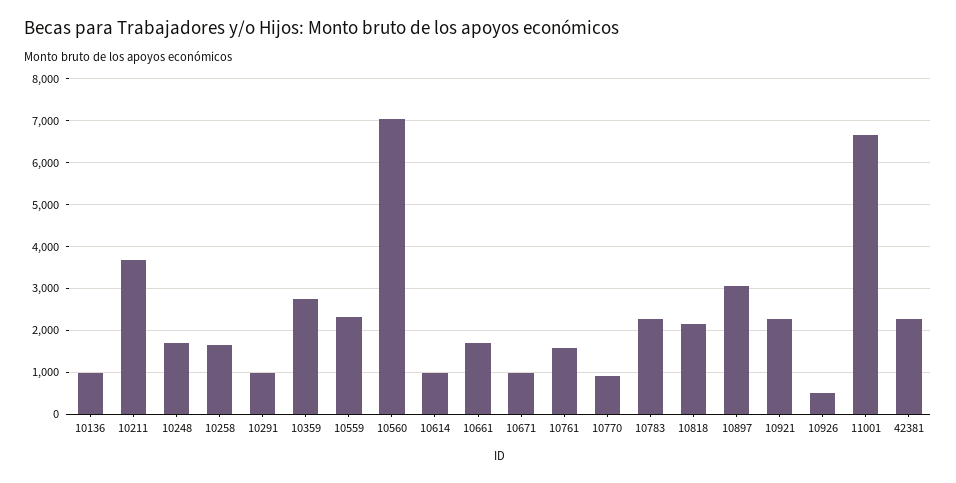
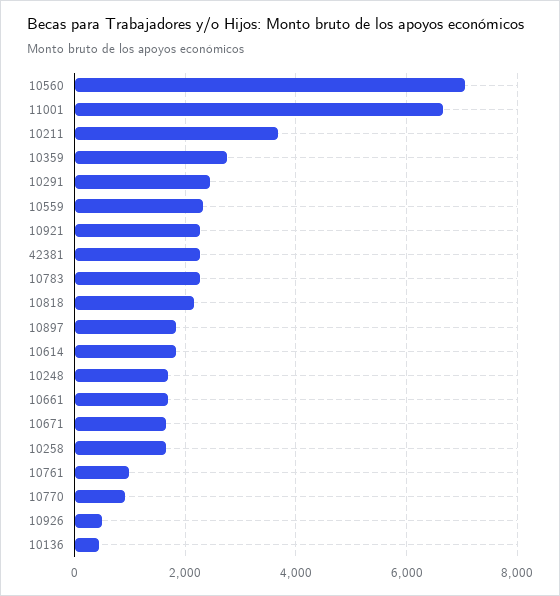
10136: 1000 -> 400
10291: 1000 -> 2400
10614: 1000 -> 1800
10671: 1000 -> 1600
10761: 1600 -> 1000
10897: 3000 -> 1800

